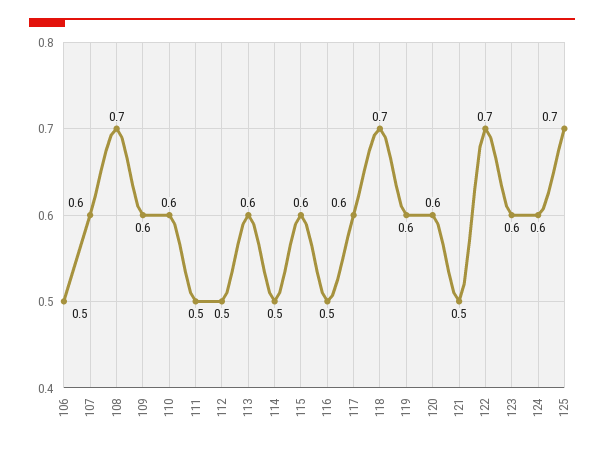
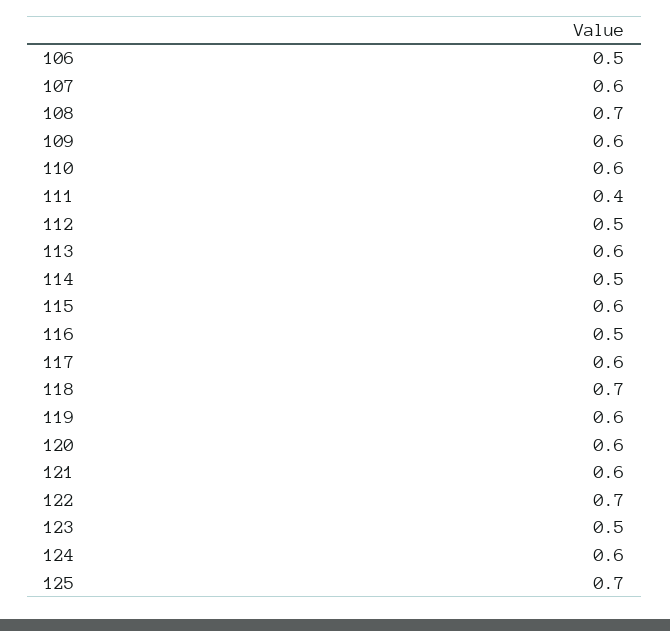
111: 0.5 -> 0.4
121: 0.5 -> 0.6
123: 0.6 -> 0.5

